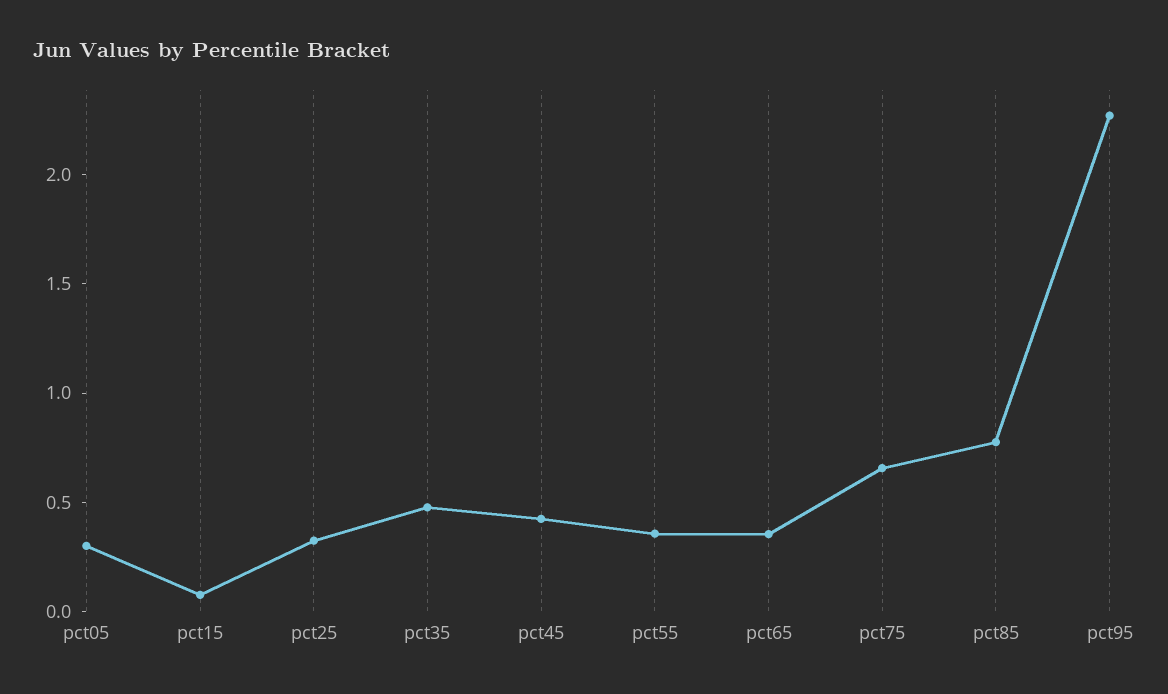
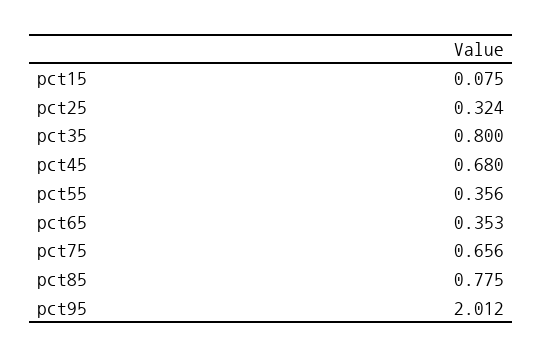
pct05: 0.3 -> none
pct35: 0.5 -> 0.8
pct45: 0.4 -> 0.68
pct95: 2.3 -> 2.012

